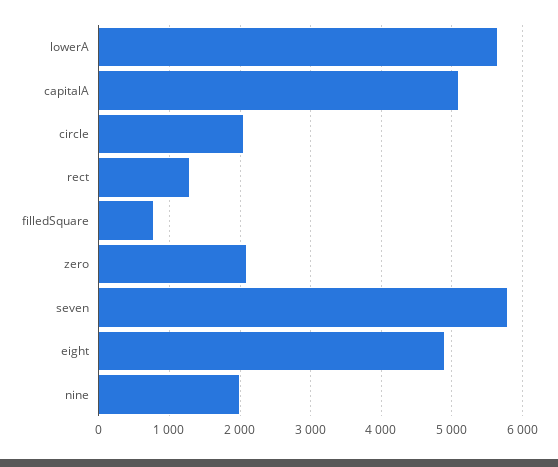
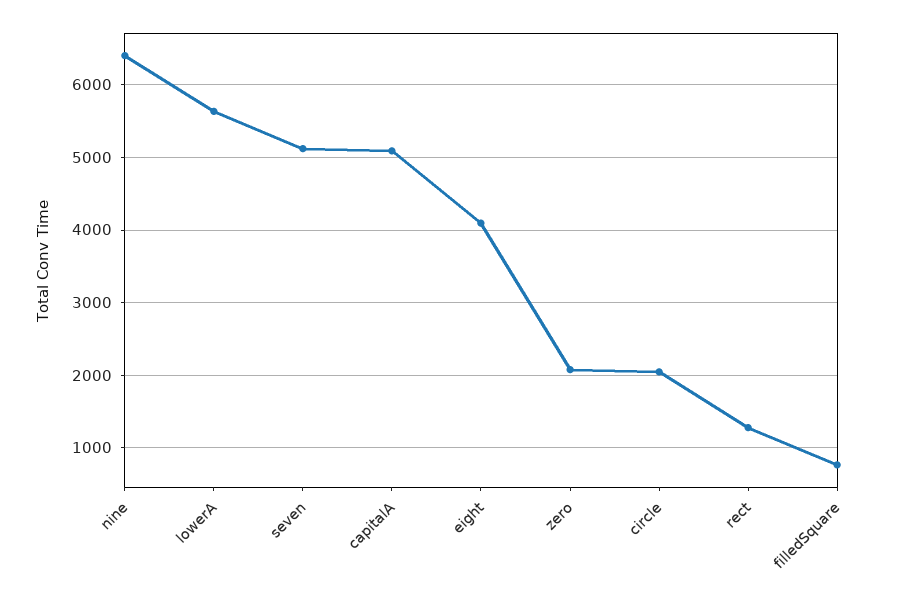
seven: 5800 -> 5100
eight: 4900 -> 4100
nine: 2000 -> 6400

